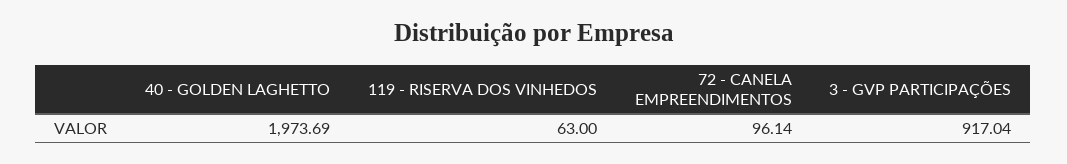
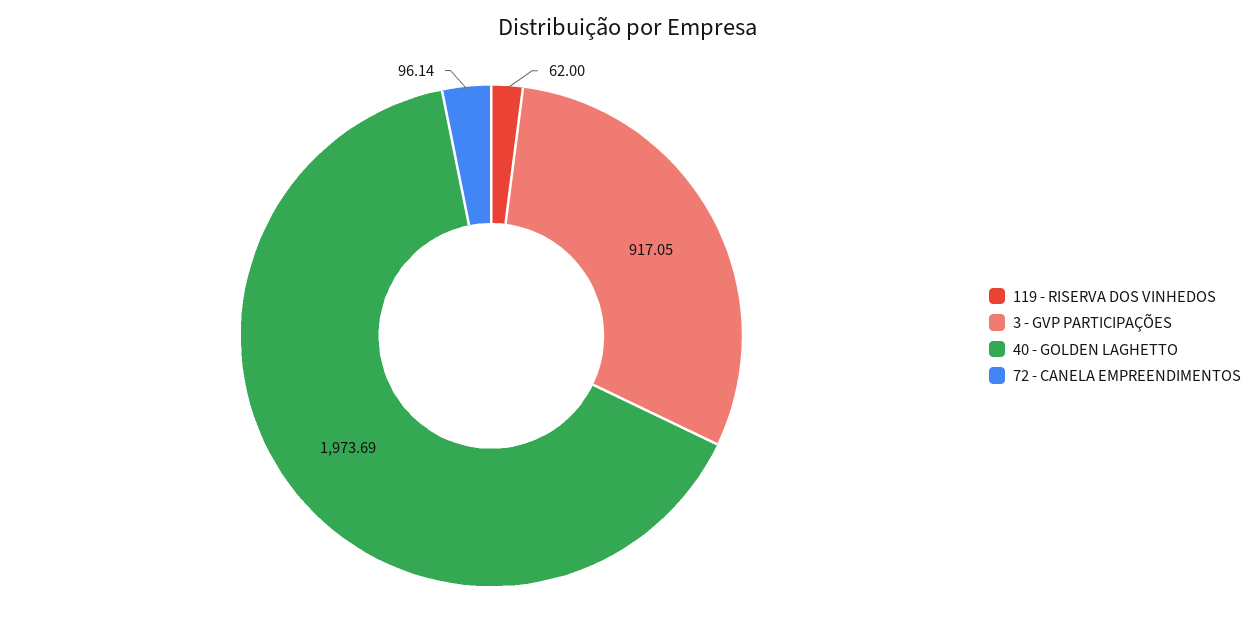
119 - RISERVA DOS VINHEDOS: 63 -> 62
3 - GVP PARTICIPAÇÕES: 917.04 -> 917.05

